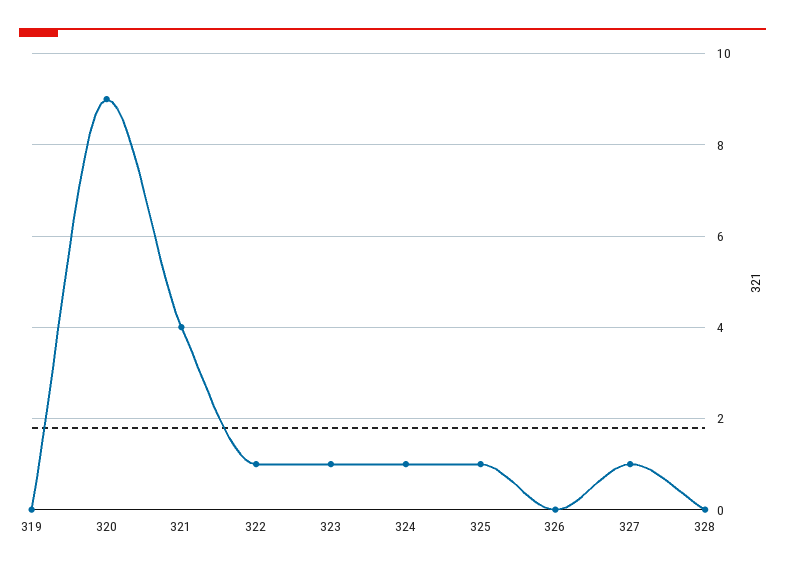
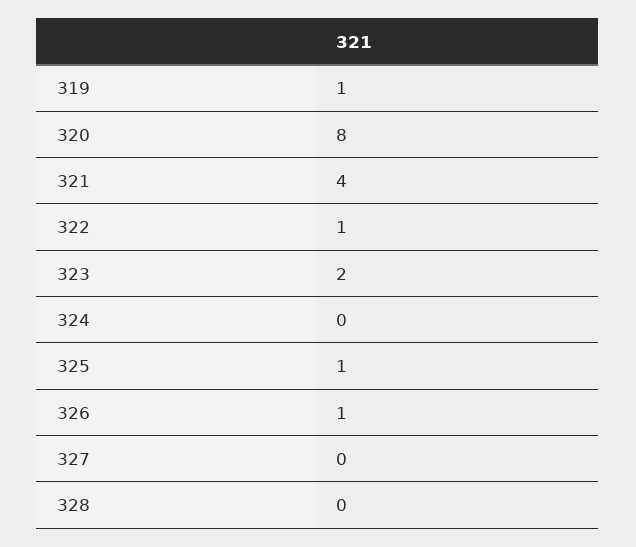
319: 0 -> 1
320: 9 -> 8
323: 1 -> 2
324: 1 -> 0
326: 0 -> 1
327: 1 -> 0

